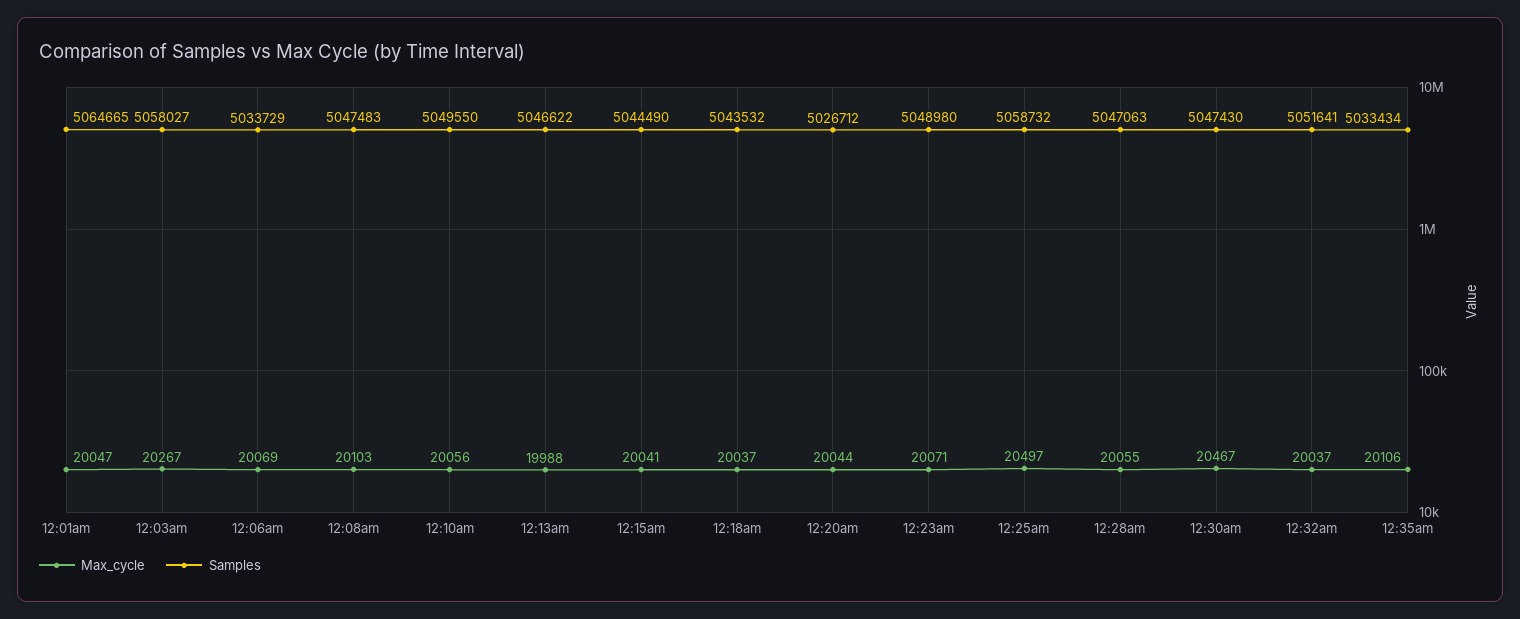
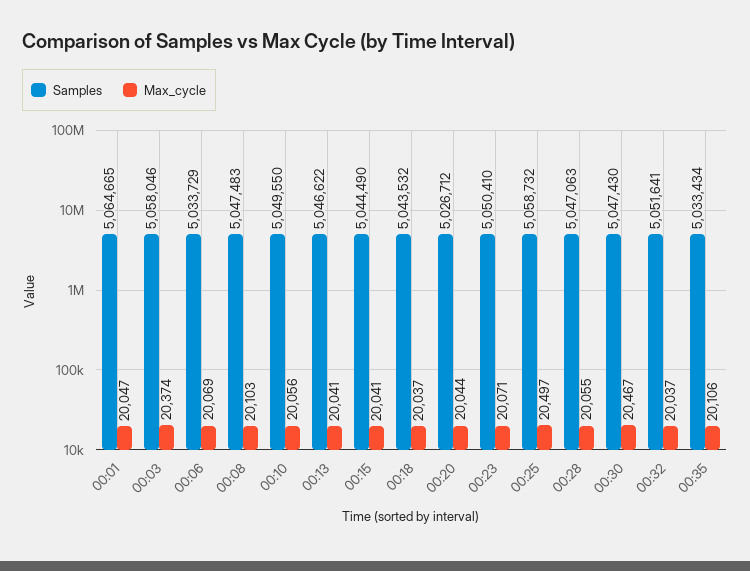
Max_cycle, 12:03am: 20267 -> 20374
Samples, 12:03am: 5058027 -> 5058046
Max_cycle, 12:13am: 19988 -> 20041
Samples, 12:23am: 5048980 -> 5050410

